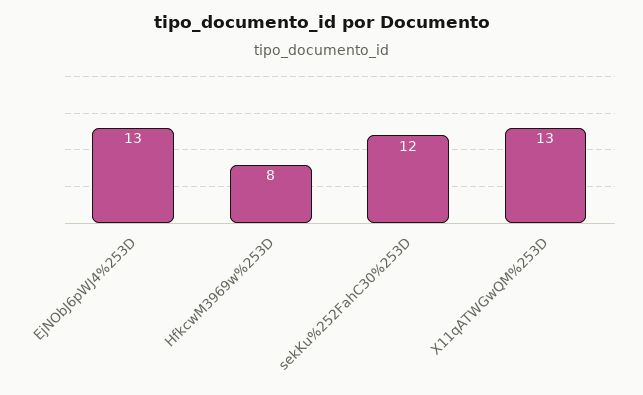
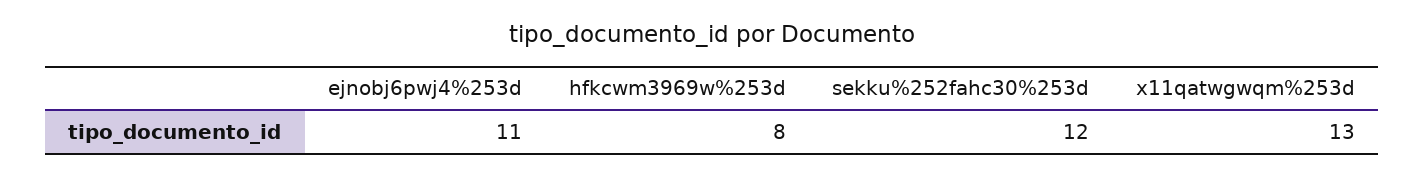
EjNObJ6pWJ4%253D: 13 -> 11

